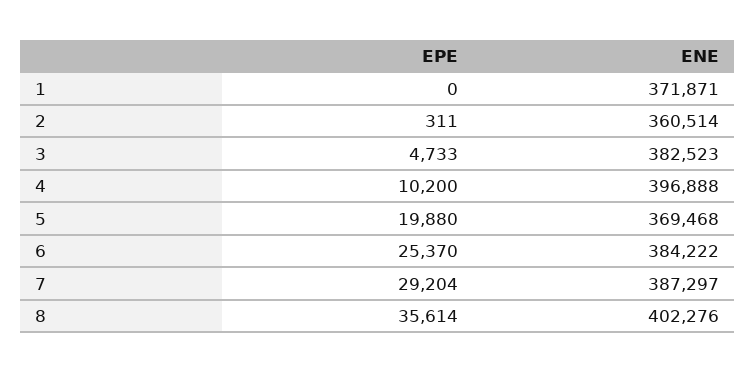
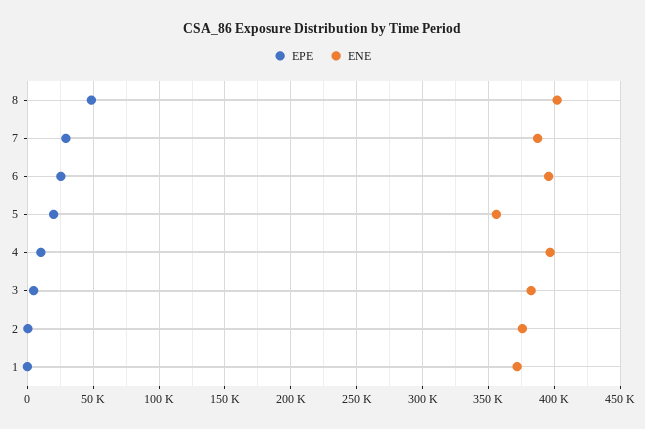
ENE, 2: 360514 -> 375000
ENE, 5: 369468 -> 355000
ENE, 6: 384222 -> 395000
EPE, 8: 35614 -> 50000

